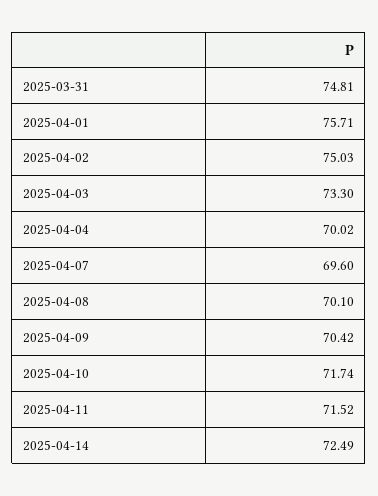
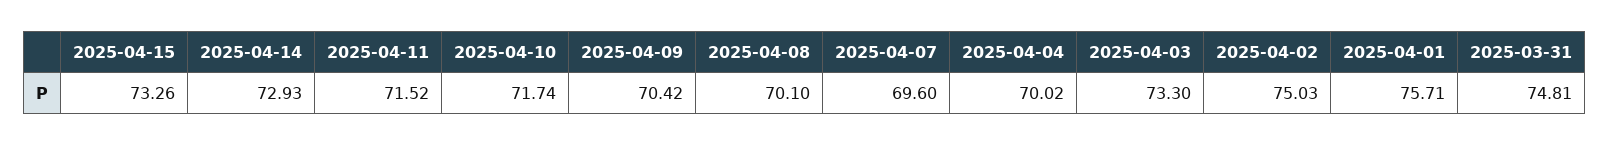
2025-04-14: 72.49 -> 72.93
2025-04-15: none -> 73.26

